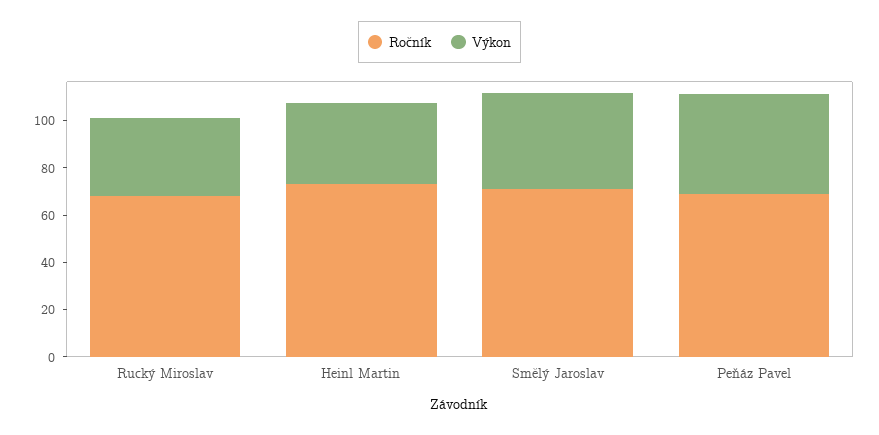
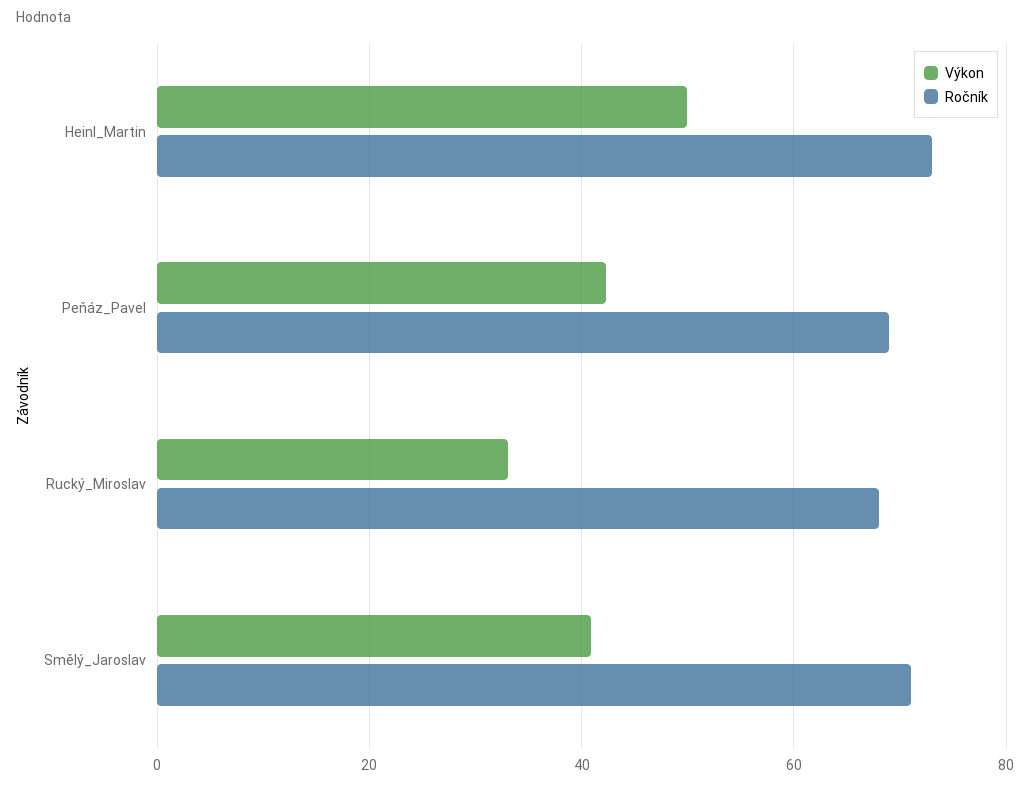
Výkon, Heinl Martin: 35 -> 50

